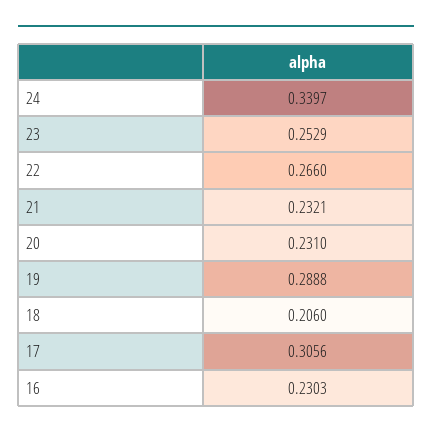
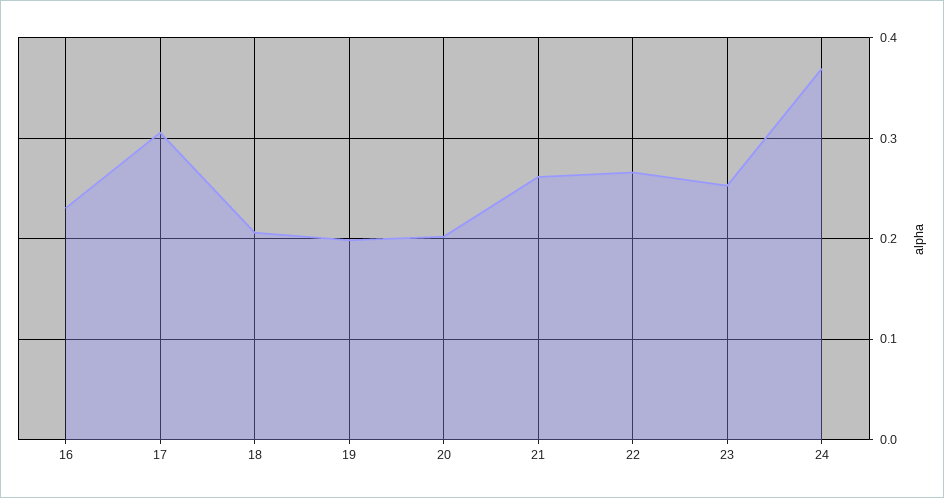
24: 0.3397 -> 0.37
21: 0.2321 -> 0.26
20: 0.231 -> 0.2
19: 0.2888 -> 0.2

